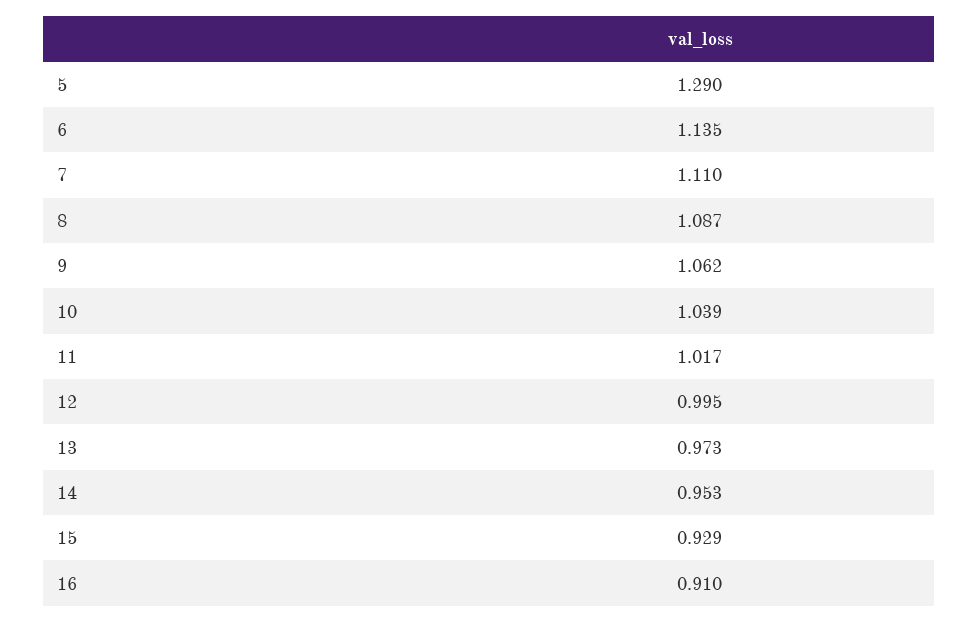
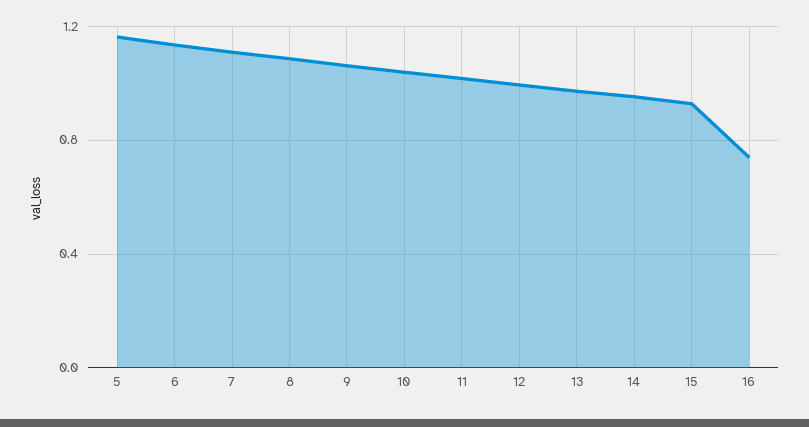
5: 1.29 -> 1.15
16: 0.91 -> 0.75

